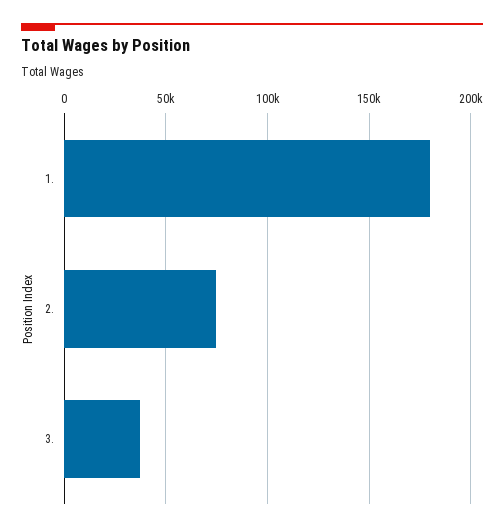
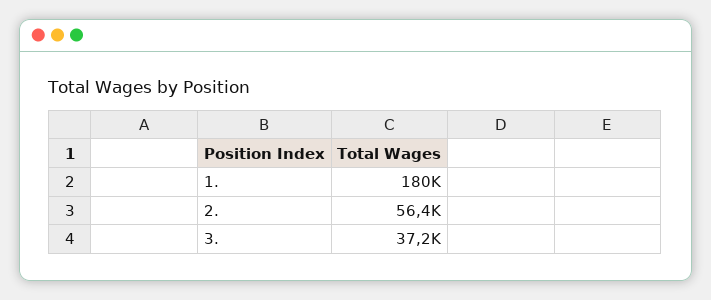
2.: 75000 -> 56400

